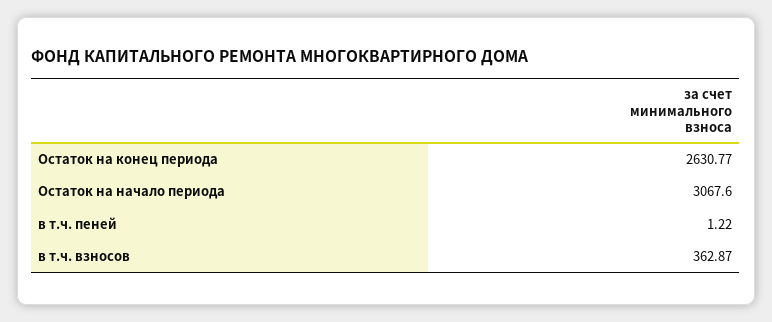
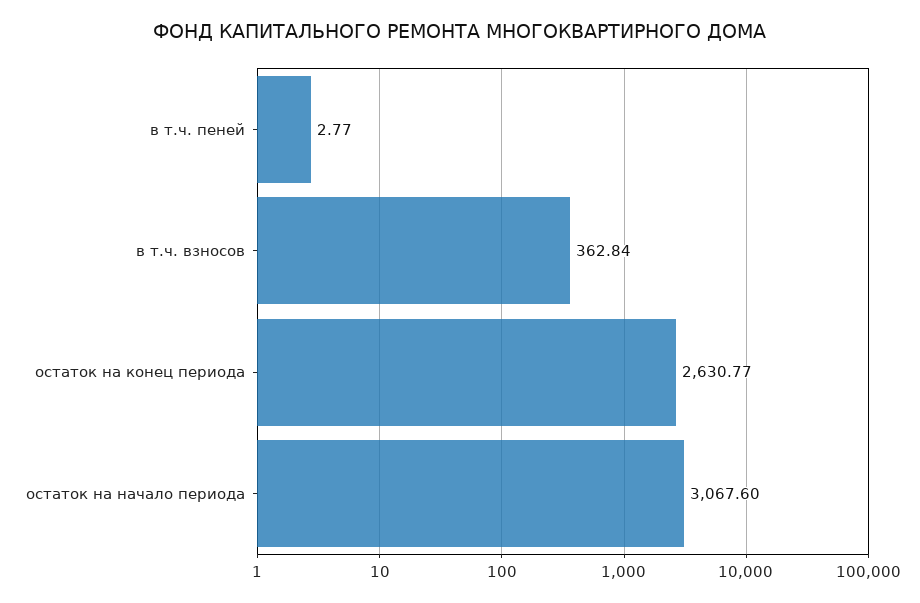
в т.ч. пеней: 1.22 -> 2.77
в т.ч. взносов: 362.87 -> 362.84

